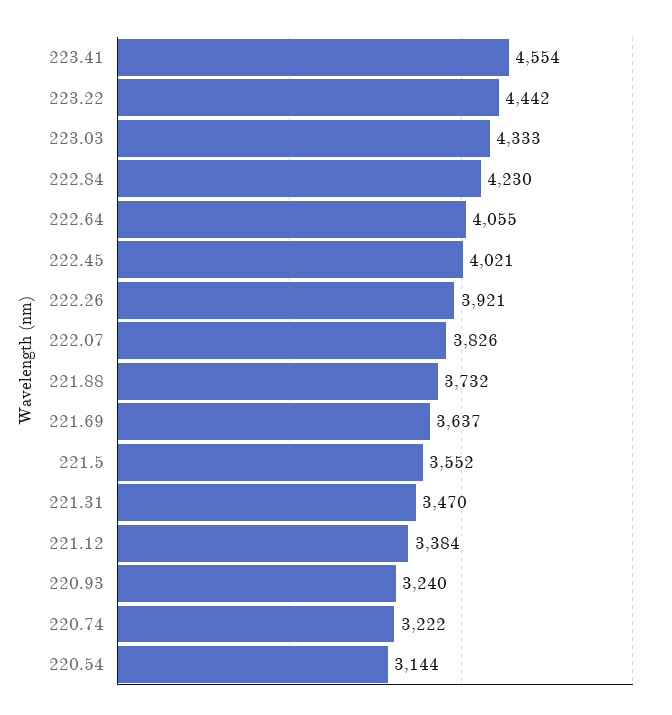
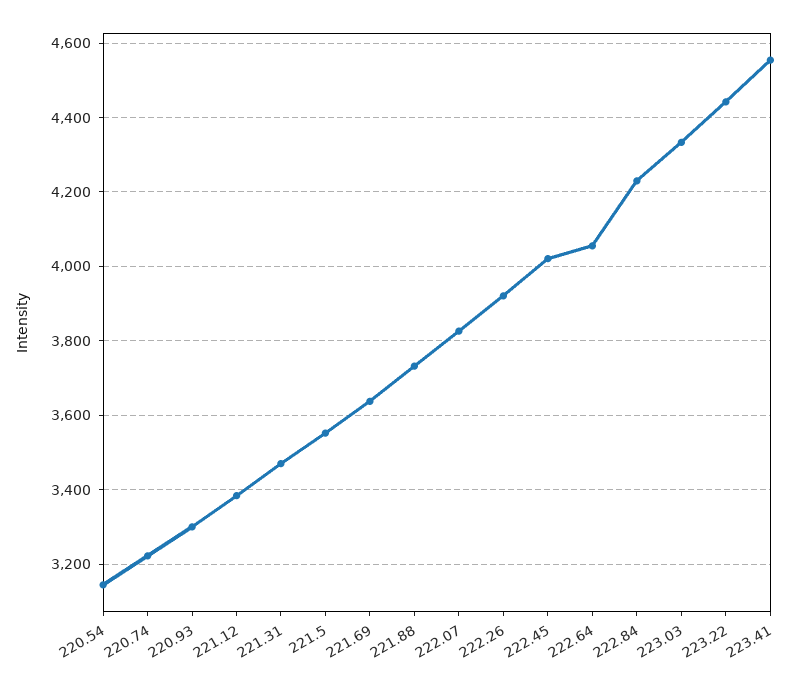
220.93: 3240 -> 3300

